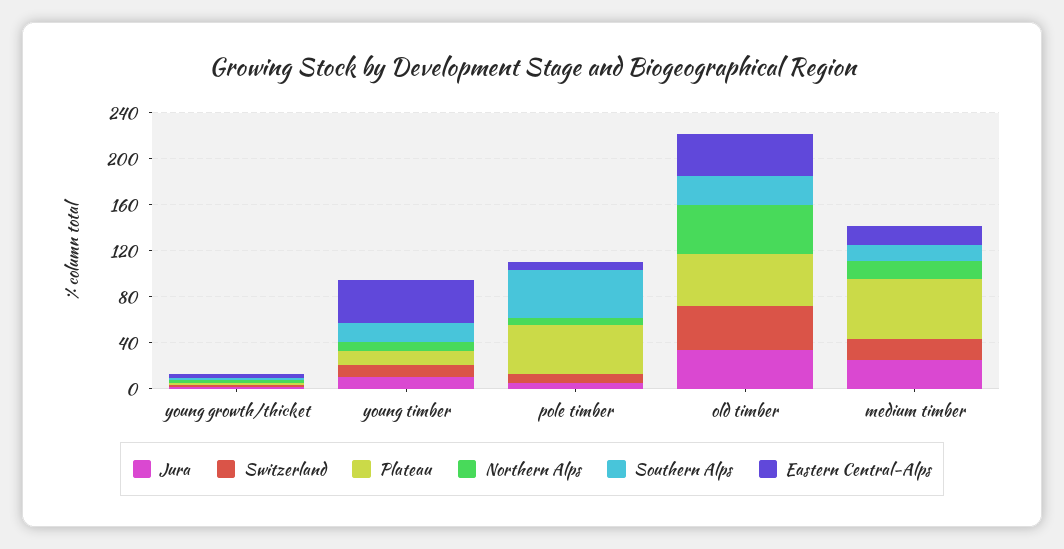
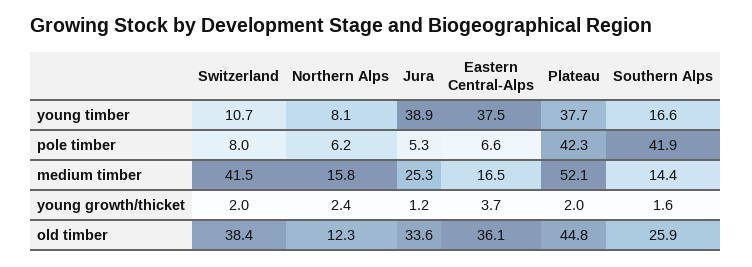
Jura, young timber: 10 -> 38.9
Plateau, young timber: 10 -> 37.7
Northern Alps, old timber: 40 -> 12.3
Switzerland, medium timber: 20 -> 41.5

